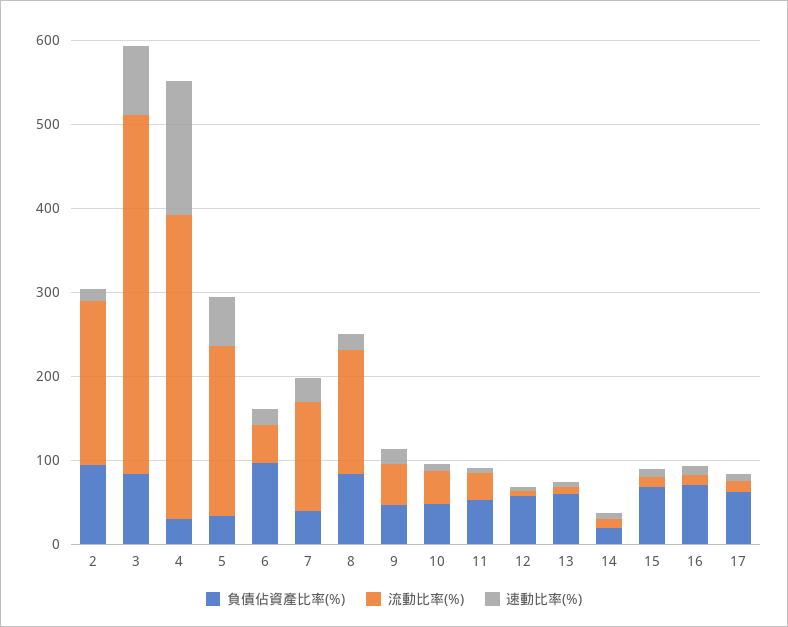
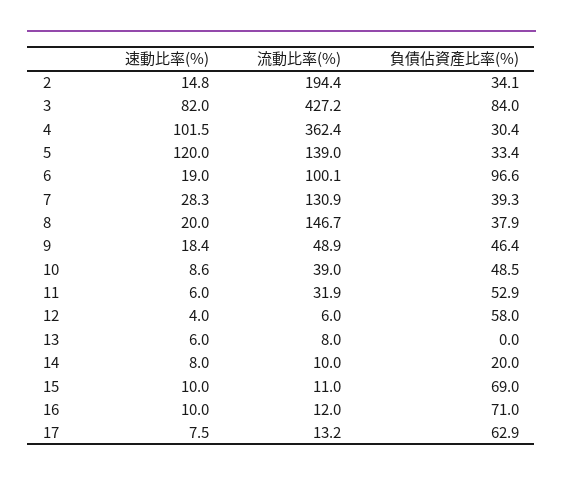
負債佔資產比率(%), 2: 100 -> 34.1
速動比率(%), 4: 160 -> 101.5
流動比率(%), 5: 200 -> 139
速動比率(%), 5: 60 -> 120
流動比率(%), 6: 40 -> 100.1
負債佔資產比率(%), 8: 80 -> 37.9
負債佔資產比率(%), 13: 60 -> 0

